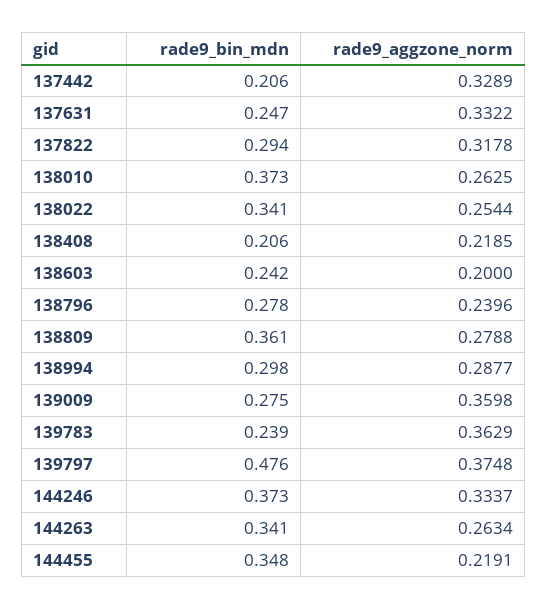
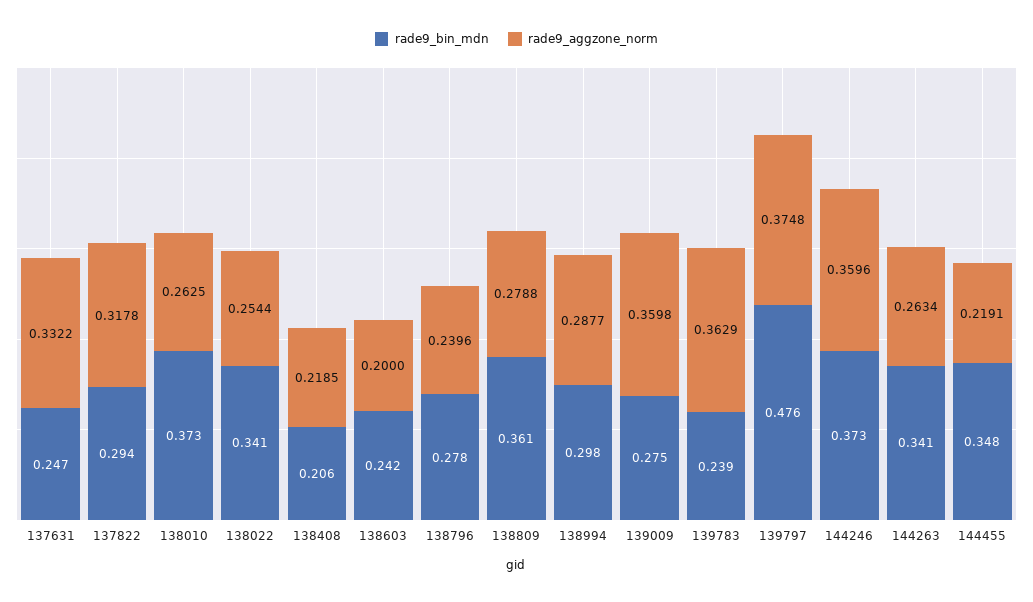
rade9_bin_mdn, 137442: 0.206 -> none
rade9_aggzone_norm, 137442: 0.3289 -> none
rade9_aggzone_norm, 144246: 0.3337 -> 0.3596

